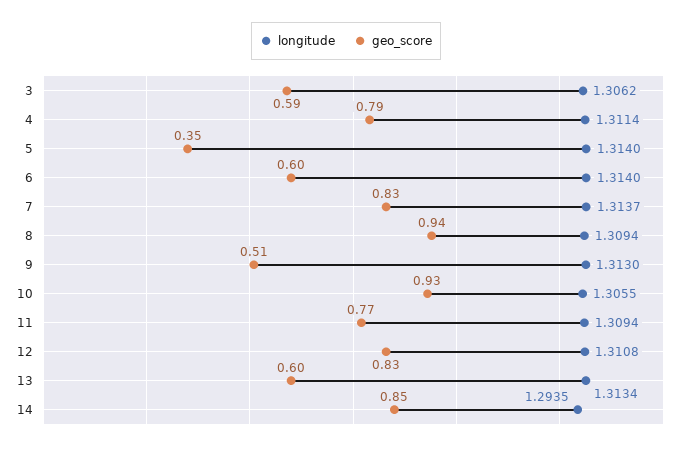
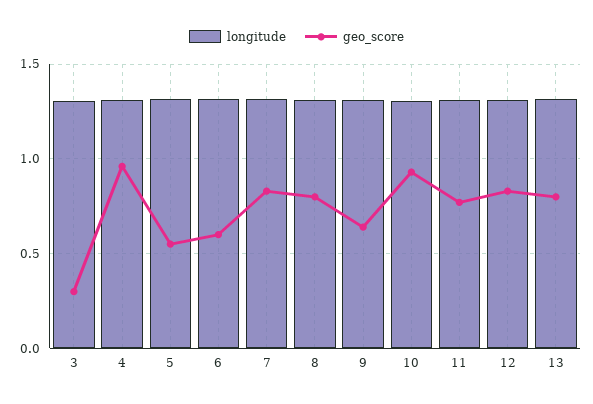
geo_score, 3: 0.59 -> 0.3
geo_score, 4: 0.79 -> 0.95
geo_score, 5: 0.35 -> 0.55
geo_score, 8: 0.94 -> 0.8
geo_score, 9: 0.51 -> 0.65
geo_score, 13: 0.6 -> 0.8
longitude, 14: 1.2935 -> none
geo_score, 14: 0.85 -> none

